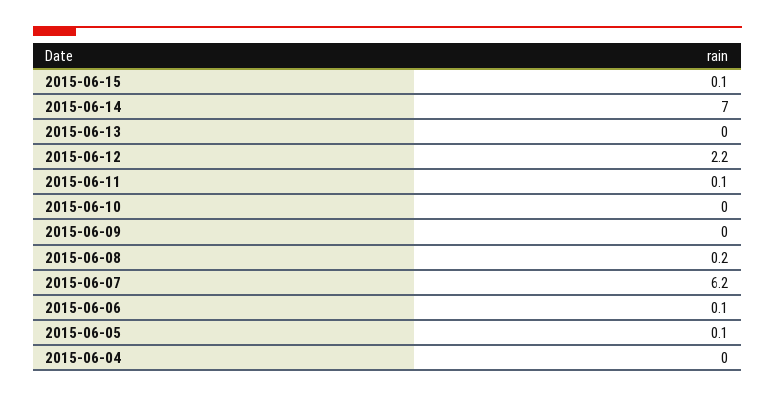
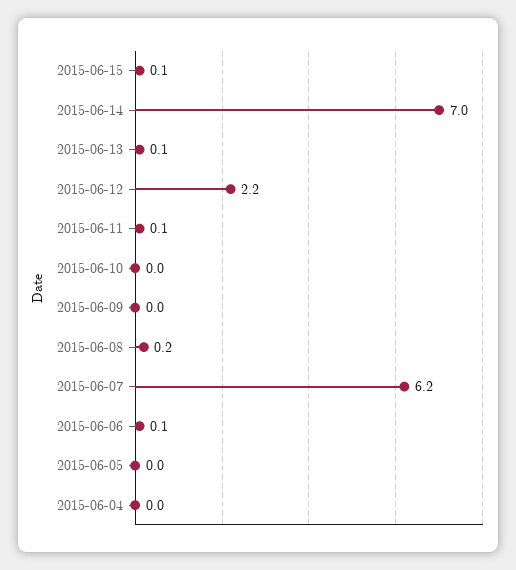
2015-06-13: 0 -> 0.1
2015-06-05: 0.1 -> 0

